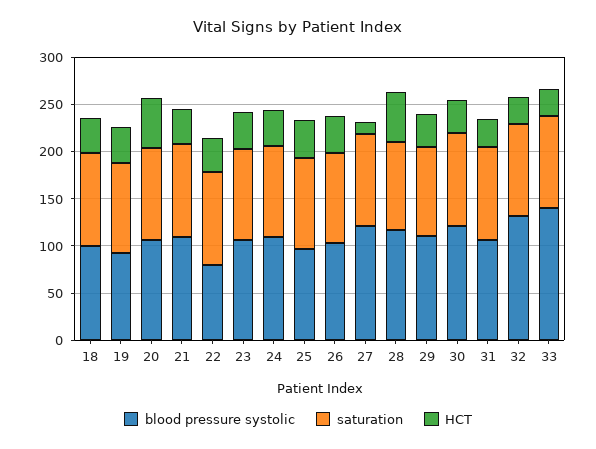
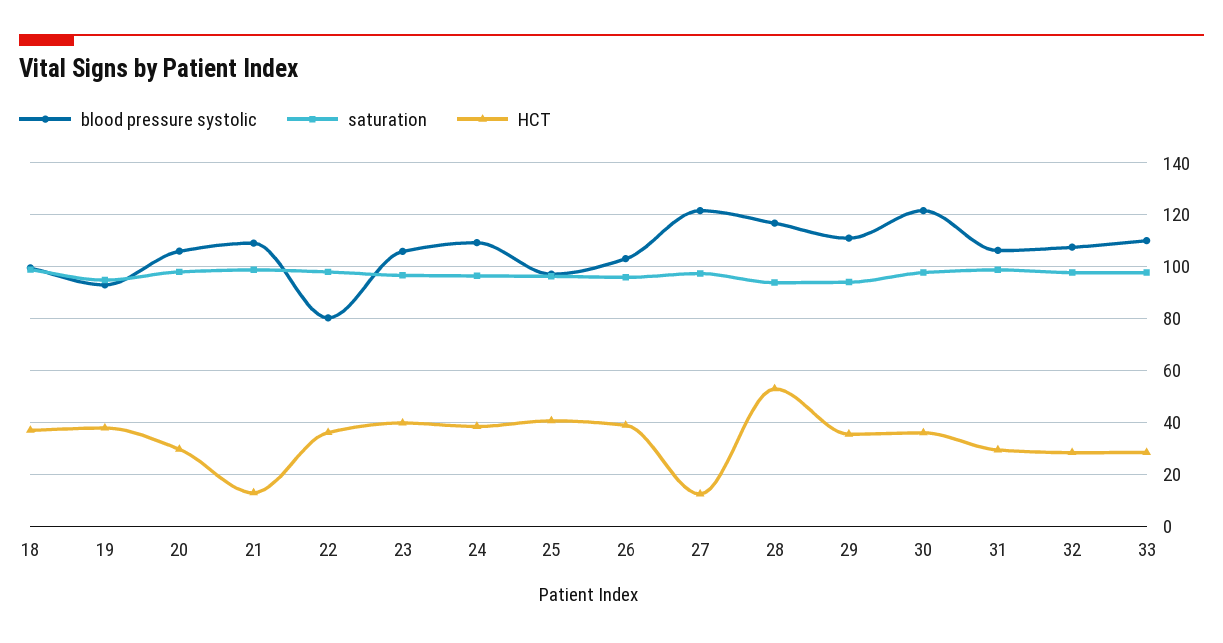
HCT, 20: 50 -> 30
HCT, 21: 40 -> 12.5
blood pressure systolic, 32: 130 -> 107.5
blood pressure systolic, 33: 140 -> 110

